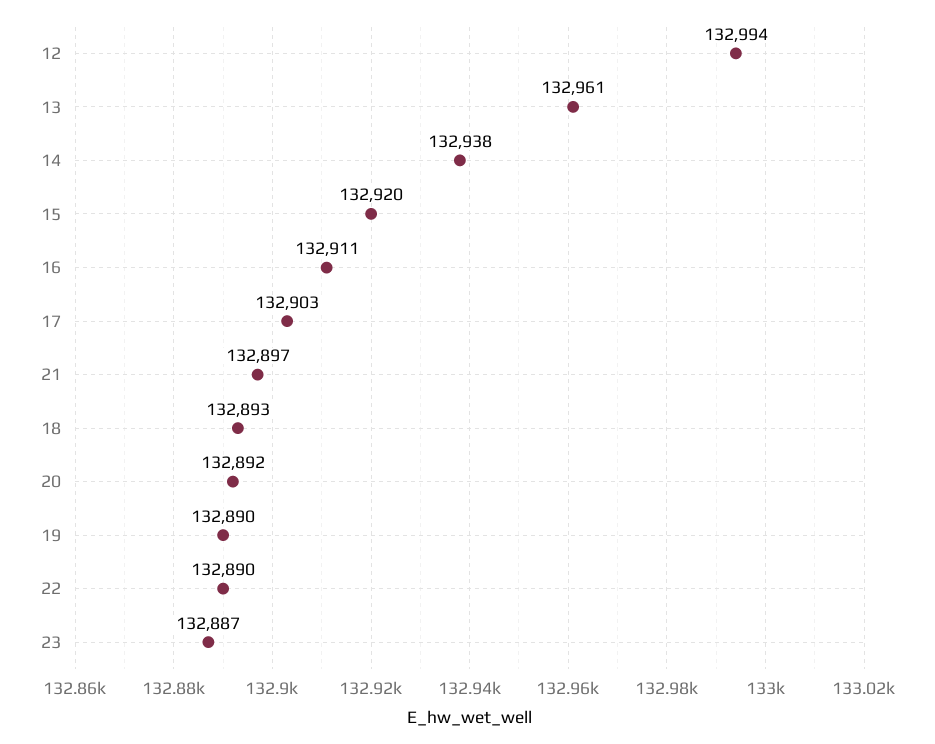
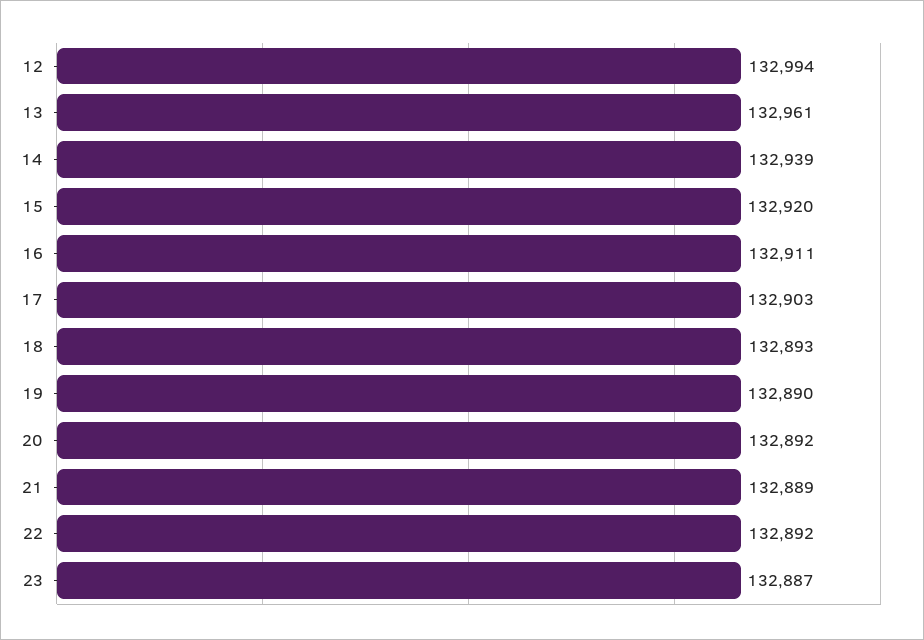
14: 132938 -> 132939
21: 132897 -> 132889
22: 132890 -> 132892

